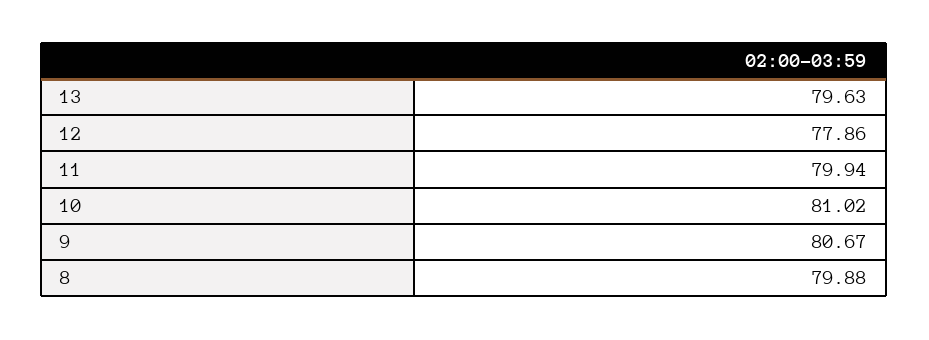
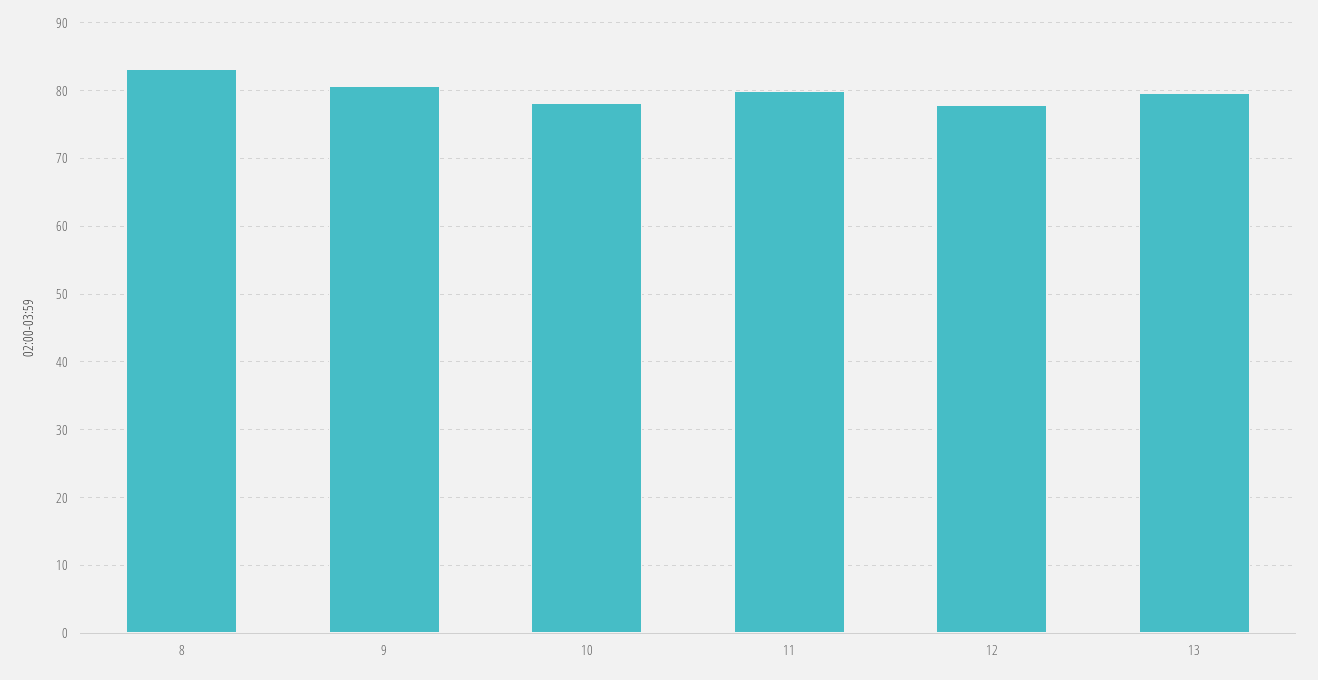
10: 81.02 -> 78
8: 79.88 -> 83

